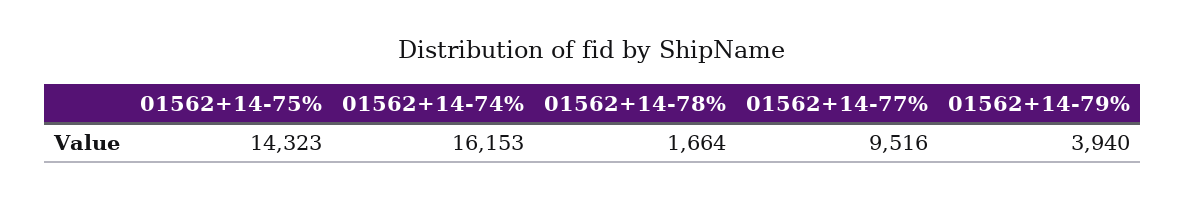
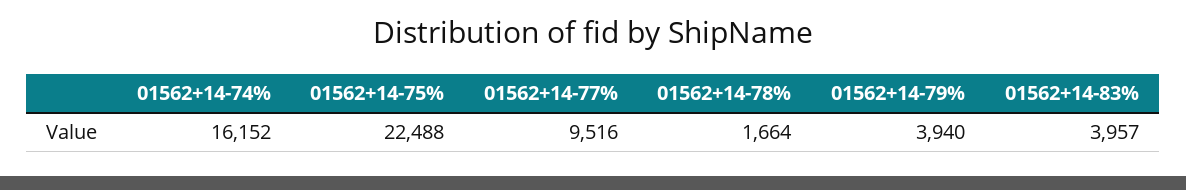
01562+14-75%: 14323 -> 22488
01562+14-74%: 16153 -> 16152
01562+14-83%: none -> 3957

